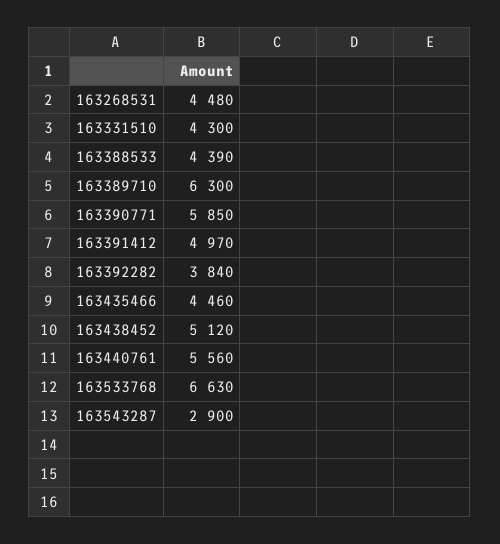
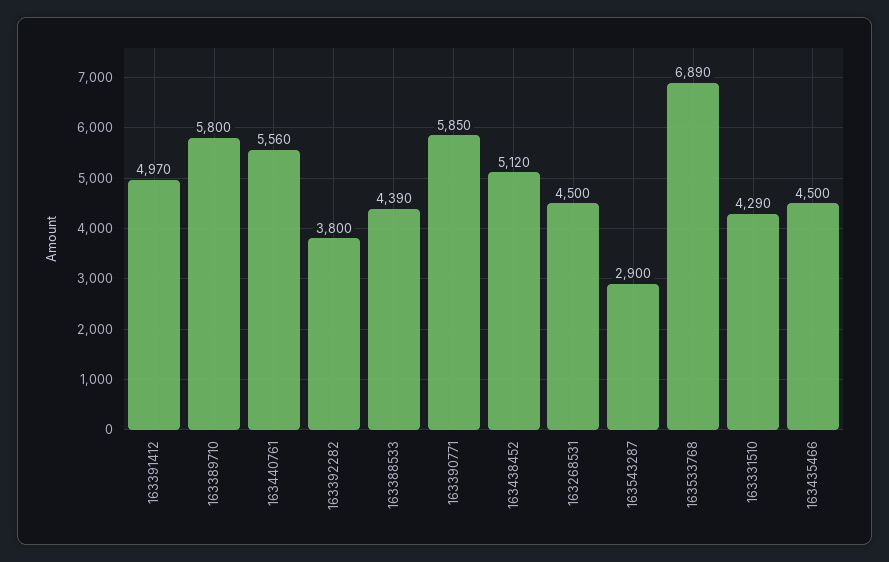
163268531: 4480 -> 4500
163331510: 4300 -> 4290
163389710: 6300 -> 5800
163392282: 3840 -> 3800
163435466: 4460 -> 4500
163533768: 6630 -> 6890

